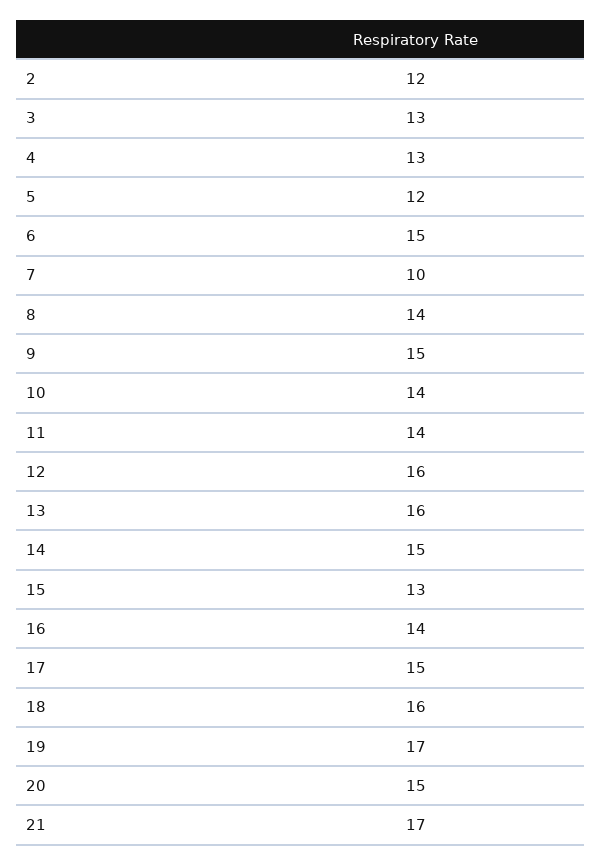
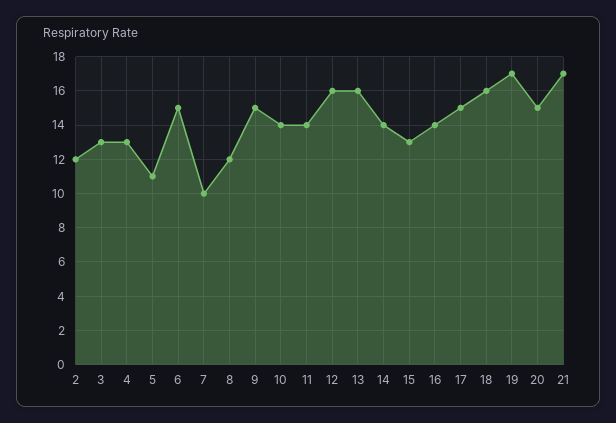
5: 12 -> 11
8: 14 -> 12
14: 15 -> 14

